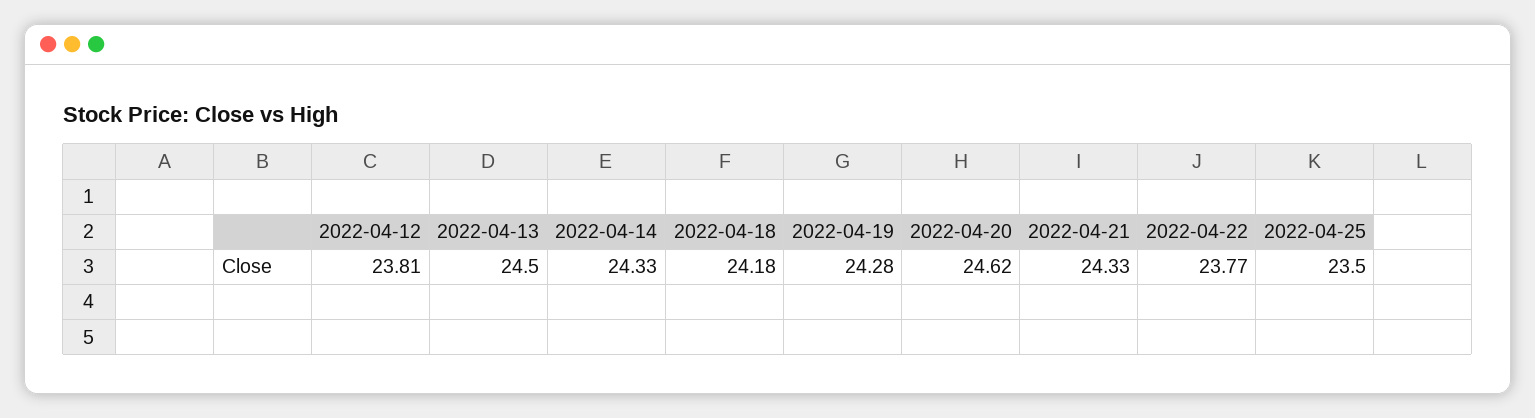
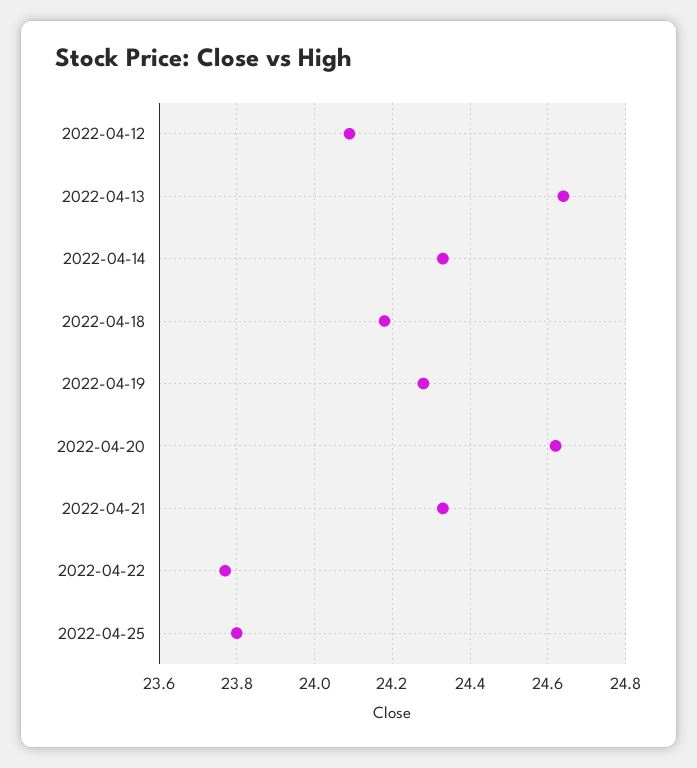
2022-04-12: 23.81 -> 24.1
2022-04-13: 24.5 -> 24.65
2022-04-25: 23.5 -> 23.8

